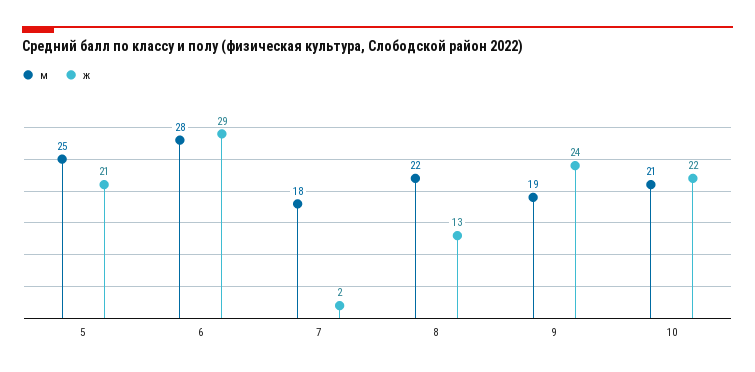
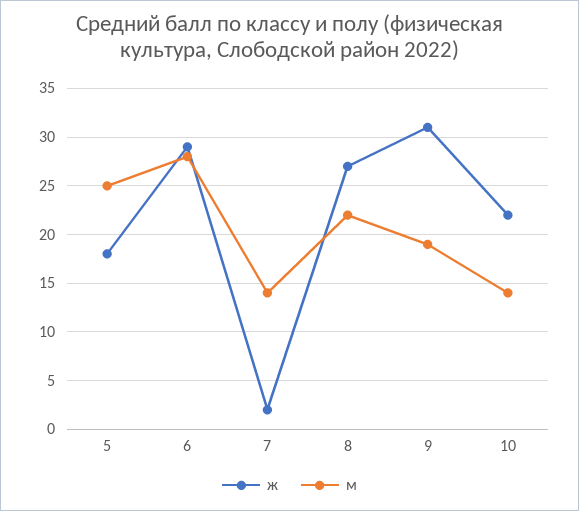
ж, 5: 21 -> 18
м, 7: 18 -> 14
ж, 8: 13 -> 27
ж, 9: 24 -> 31
м, 10: 21 -> 14

